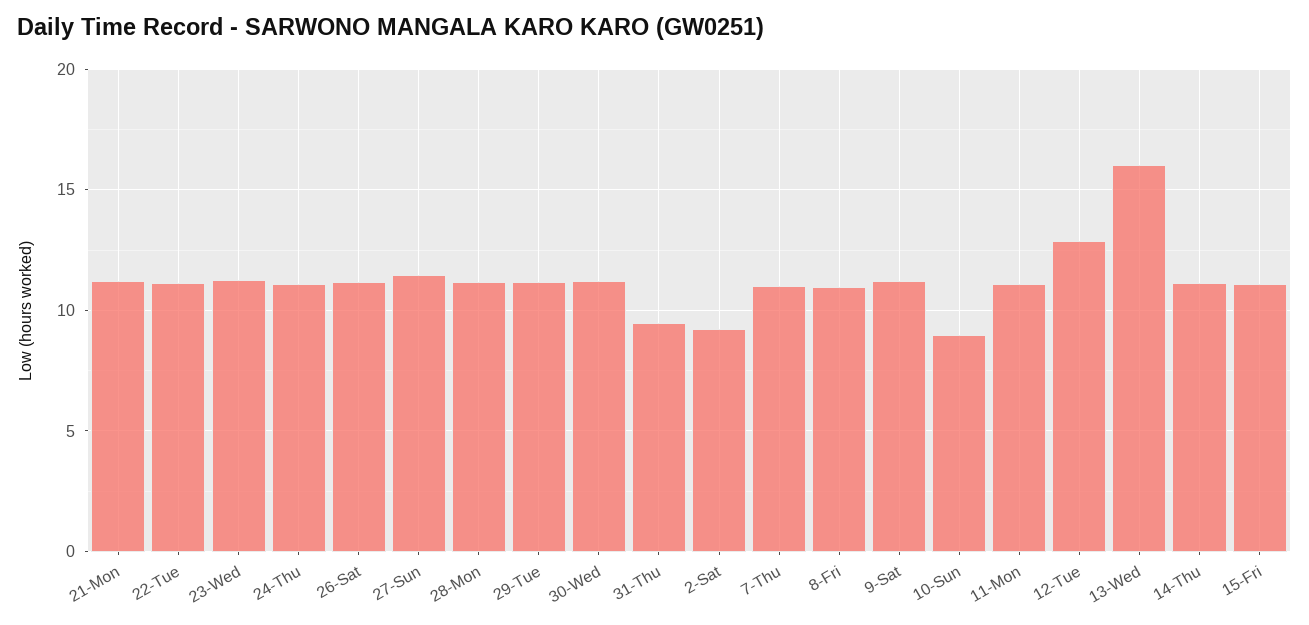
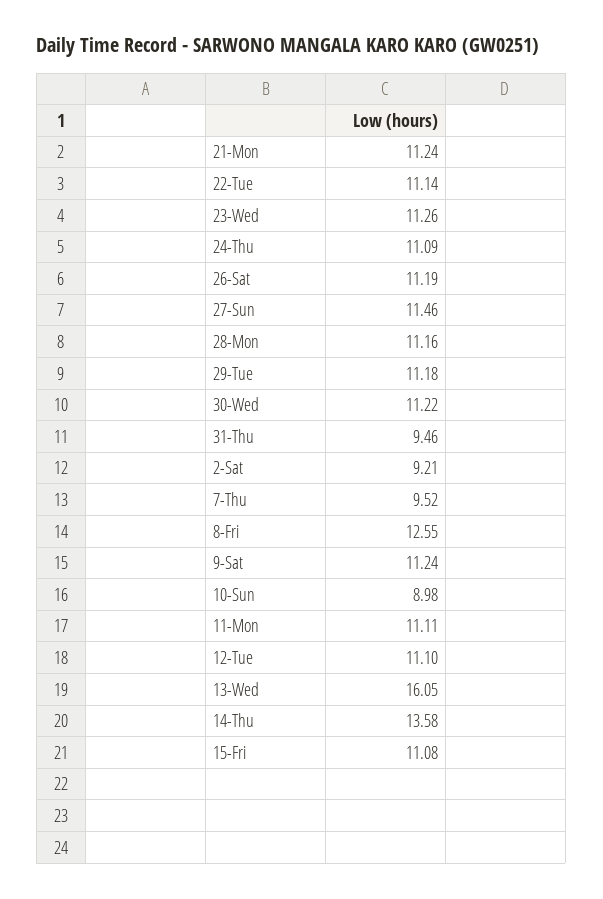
7-Thu: 11 -> 9.52
8-Fri: 11 -> 12.55
12-Tue: 13 -> 11.1
14-Thu: 11 -> 13.58

